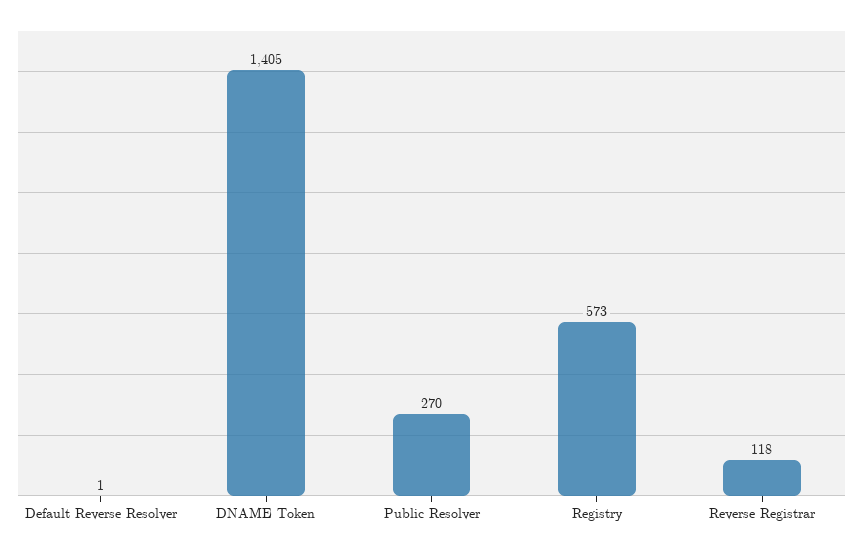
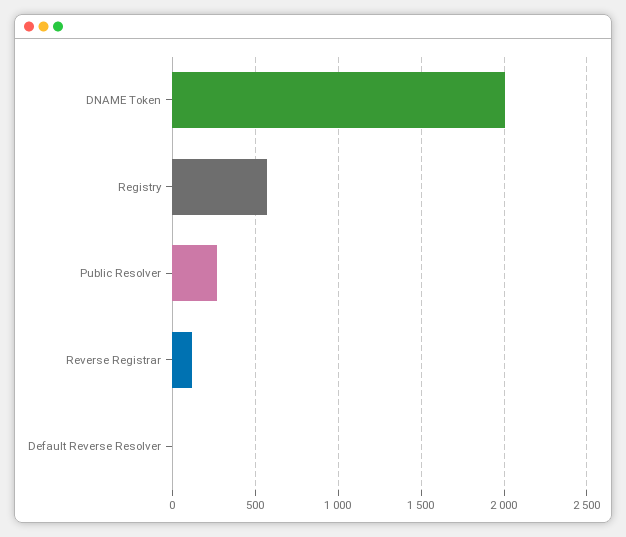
DNAME Token: 1405 -> 2000

